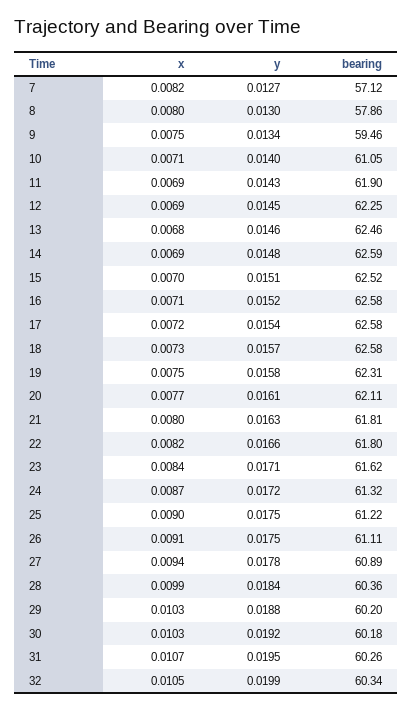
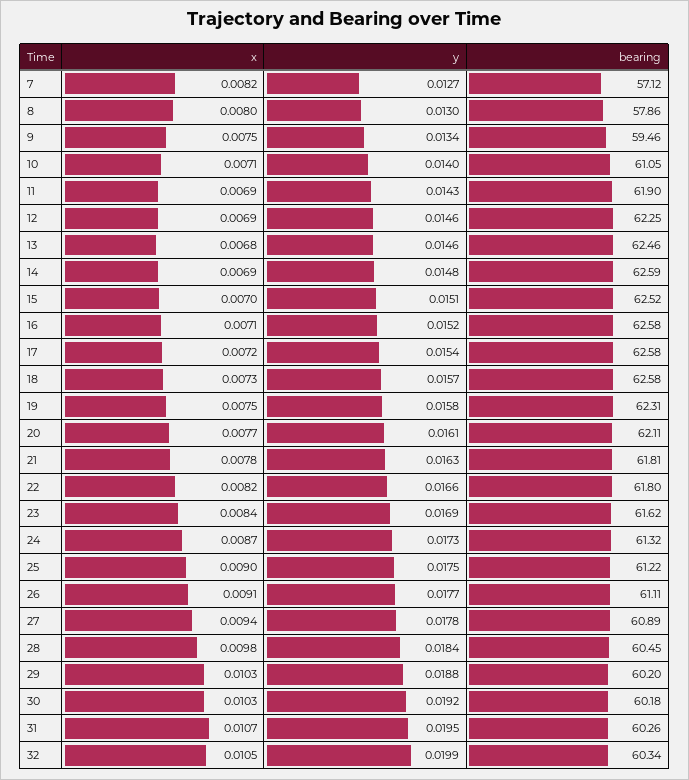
y, 12: 0.0145 -> 0.0146
x, 21: 0.008 -> 0.0078
y, 23: 0.0171 -> 0.0169
y, 24: 0.0172 -> 0.0173
y, 26: 0.0175 -> 0.0177
x, 28: 0.0099 -> 0.0098
bearing, 28: 60.36 -> 60.45

